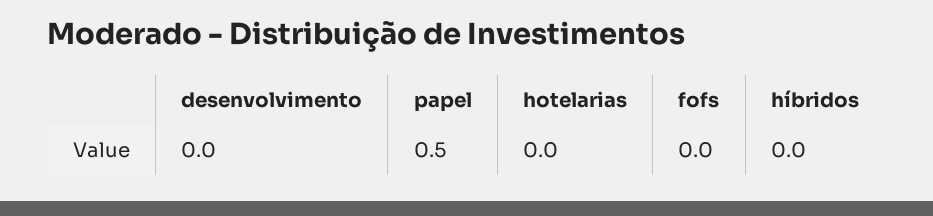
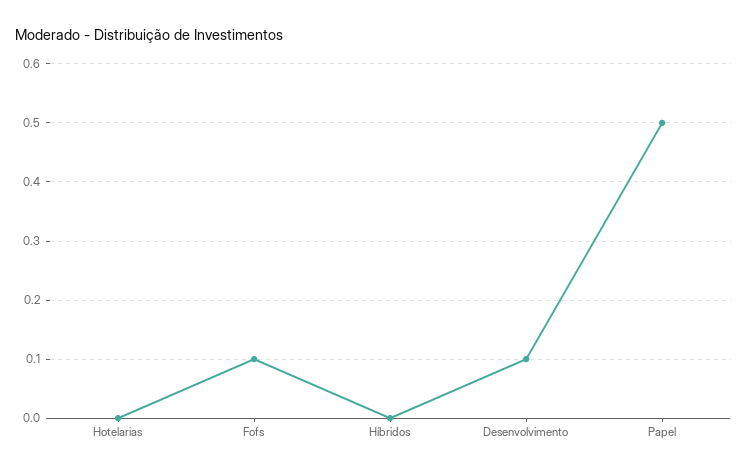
desenvolvimento: 0 -> 0.1
fofs: 0 -> 0.1

